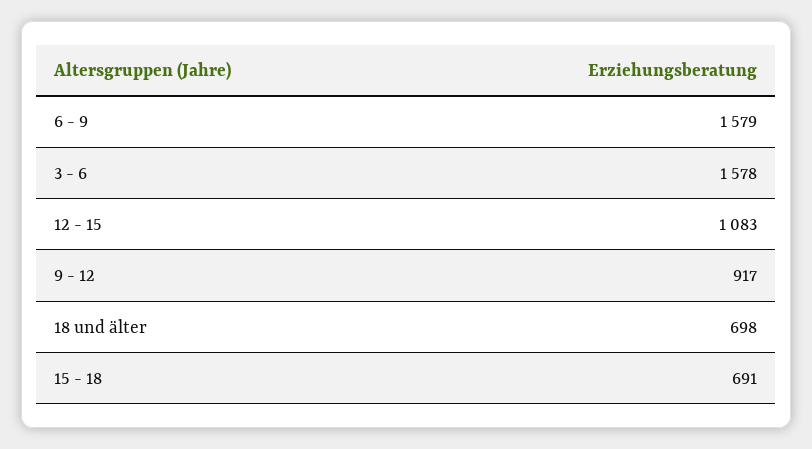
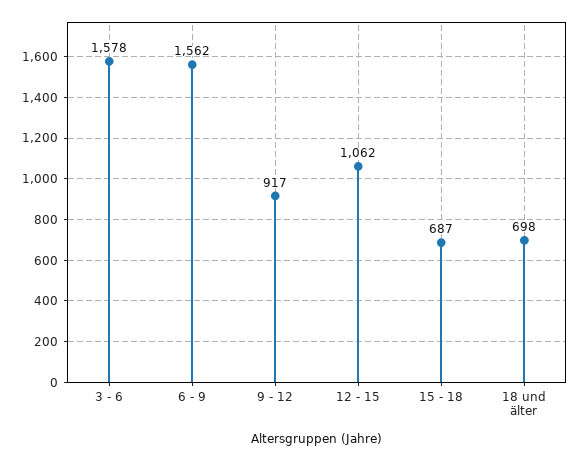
6 - 9: 1579 -> 1562
12 - 15: 1083 -> 1062
15 - 18: 691 -> 687

